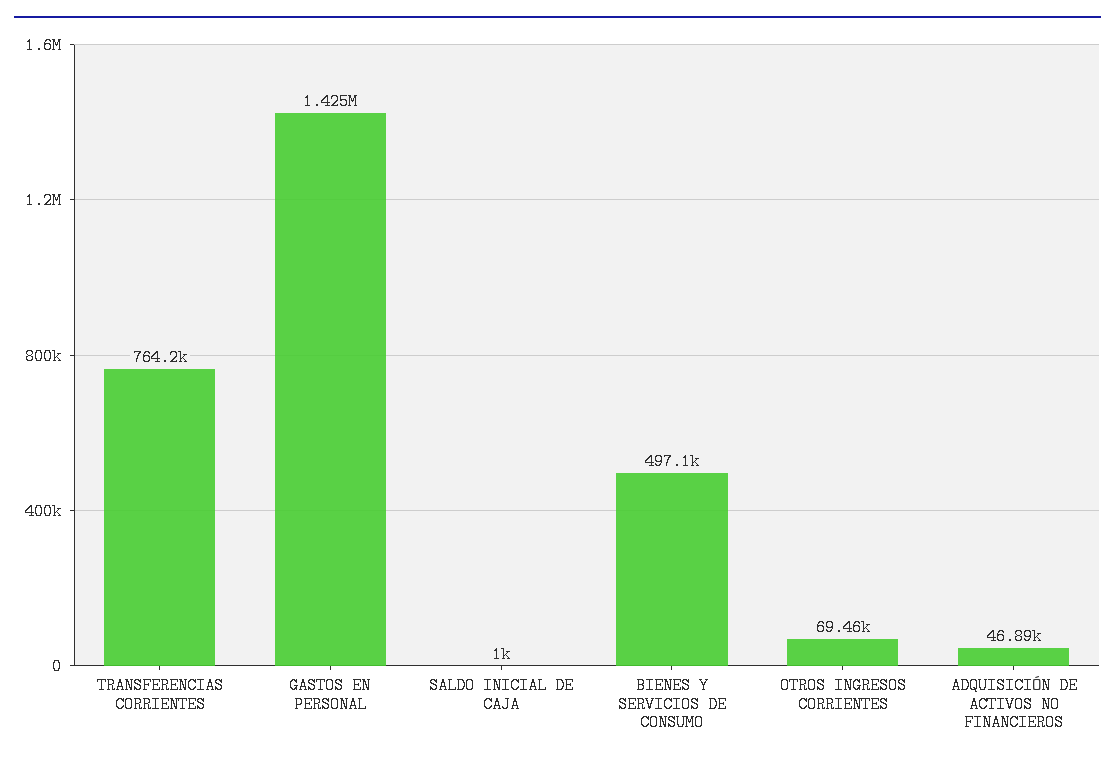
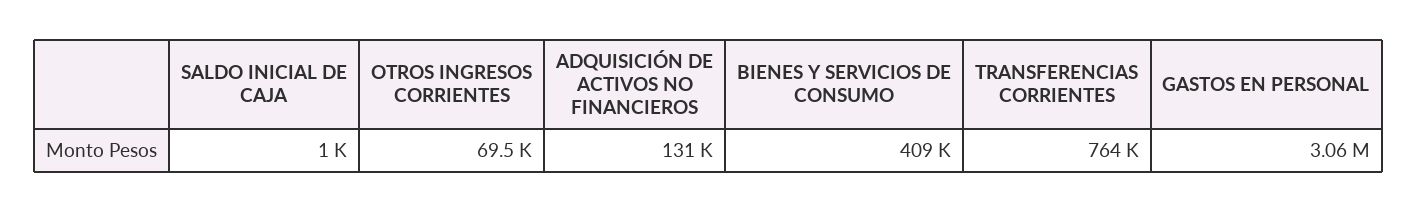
GASTOS EN PERSONAL: 1425000 -> 3060000
BIENES Y SERVICIOS DE CONSUMO: 497100 -> 409000
ADQUISICIÓN DE ACTIVOS NO FINANCIEROS: 46890 -> 131000

